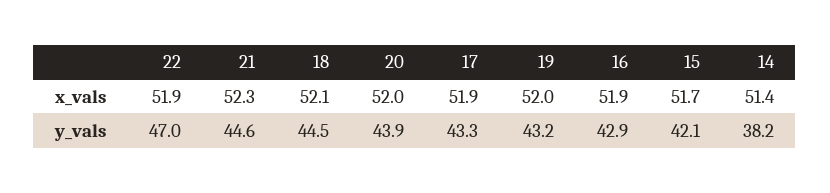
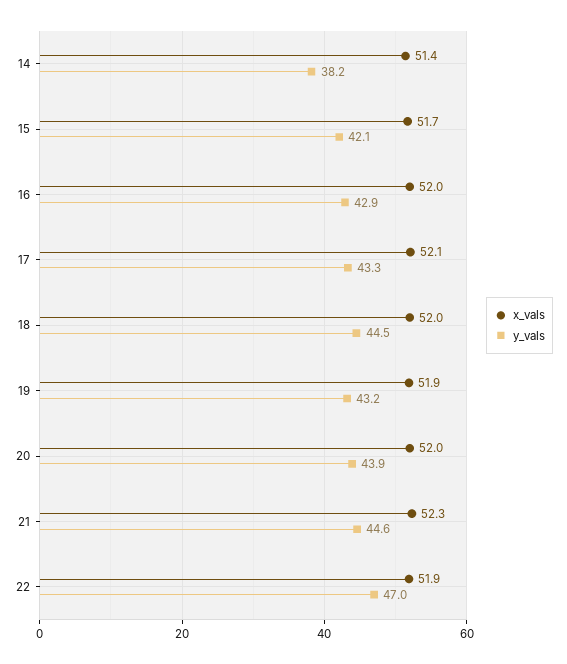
x_vals, 18: 52.1 -> 52
x_vals, 17: 51.9 -> 52.1
x_vals, 19: 52 -> 51.9
x_vals, 16: 51.9 -> 52

